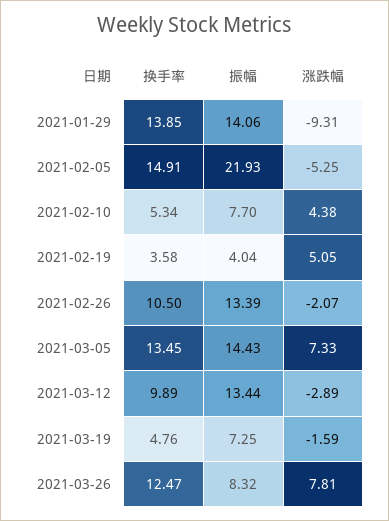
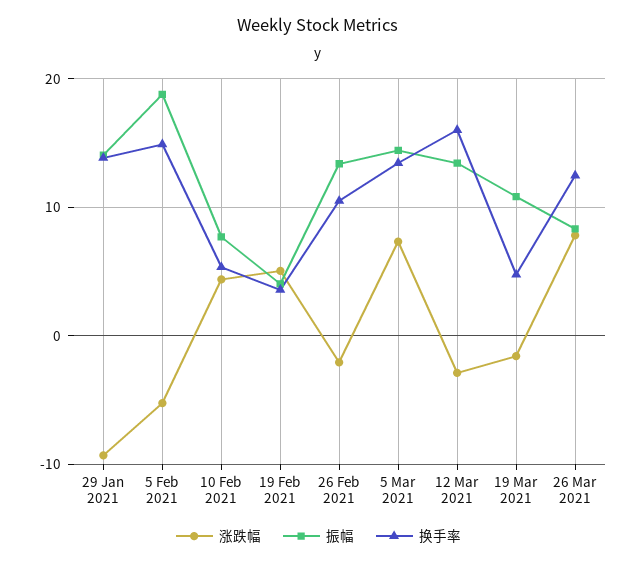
振幅, 2021-02-05: 21.93 -> 19
换手率, 2021-03-12: 9.89 -> 16
振幅, 2021-03-19: 7.25 -> 11

